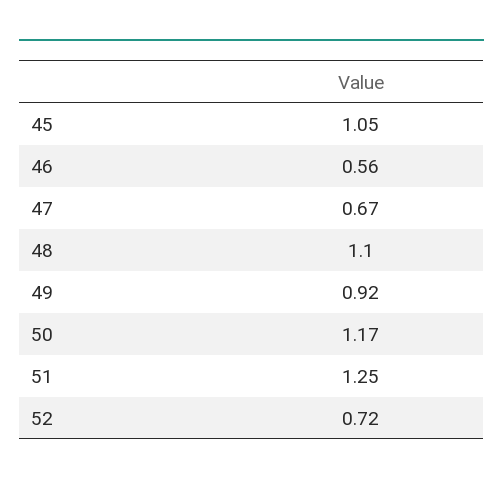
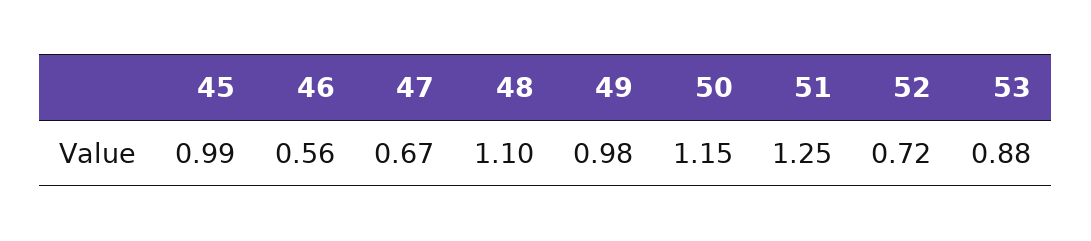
45: 1.05 -> 0.99
49: 0.92 -> 0.98
50: 1.17 -> 1.15
53: none -> 0.88

